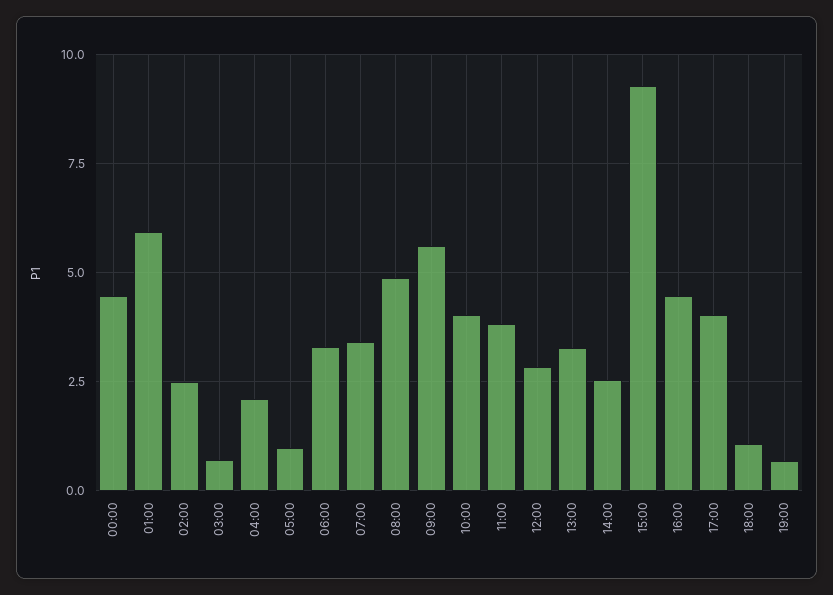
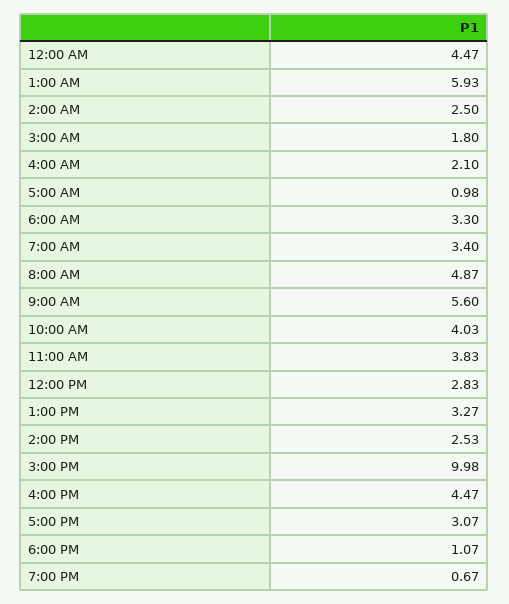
03:00: 0.75 -> 1.8
15:00: 9.25 -> 9.98
17:00: 4 -> 3.07

